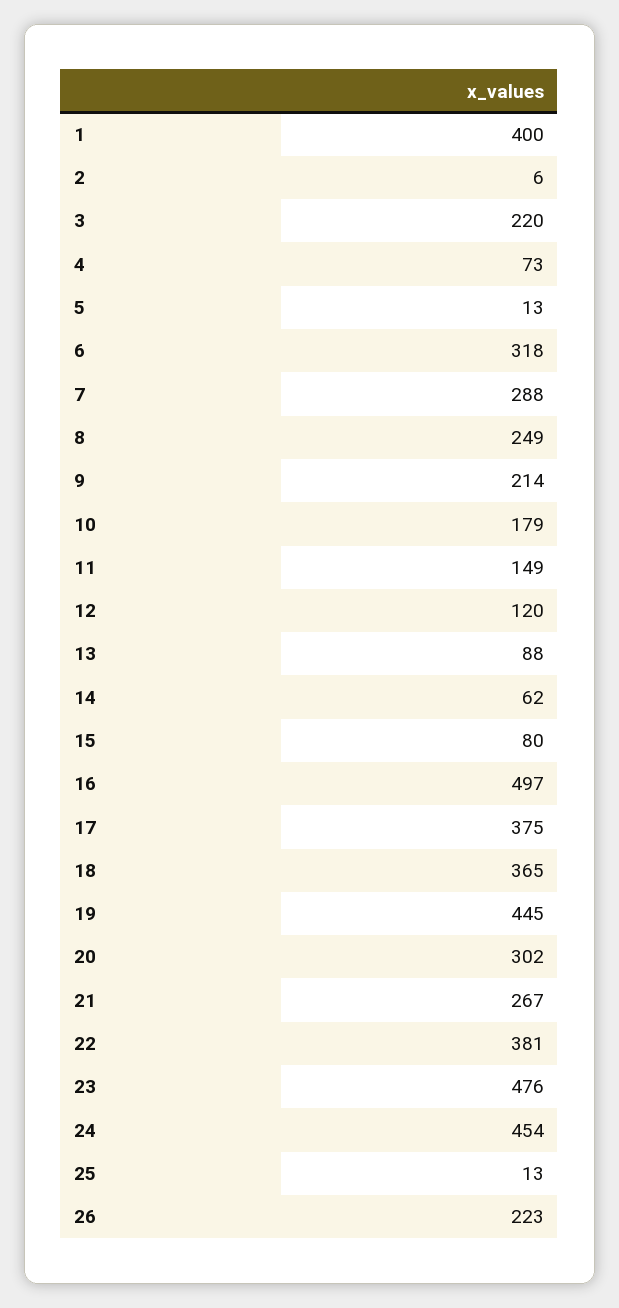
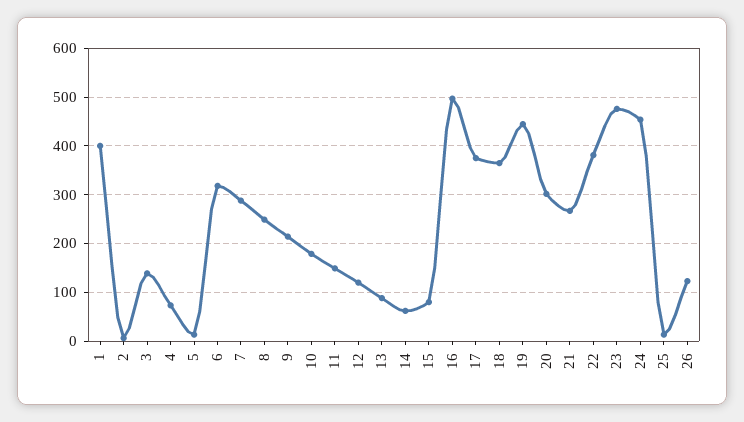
3: 220 -> 140
26: 223 -> 120

